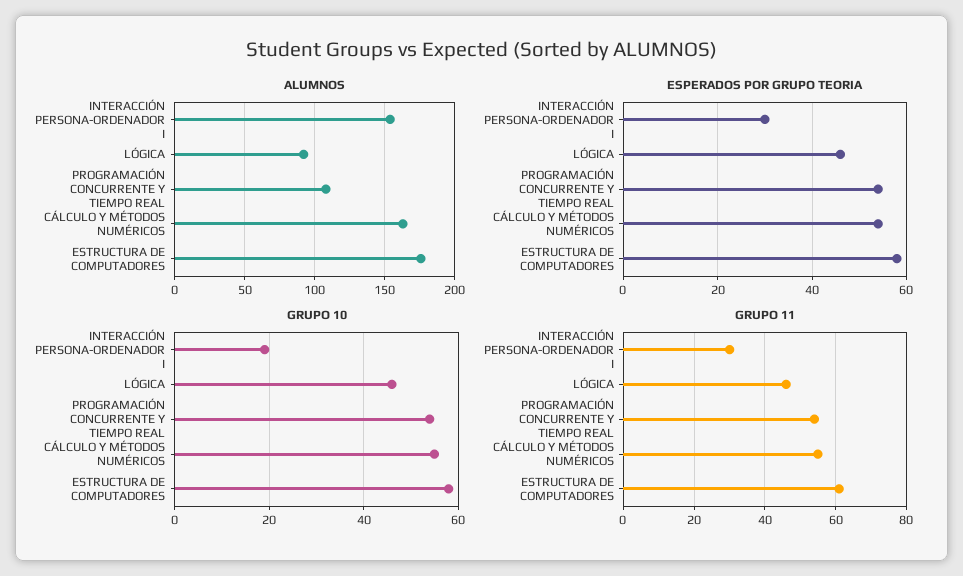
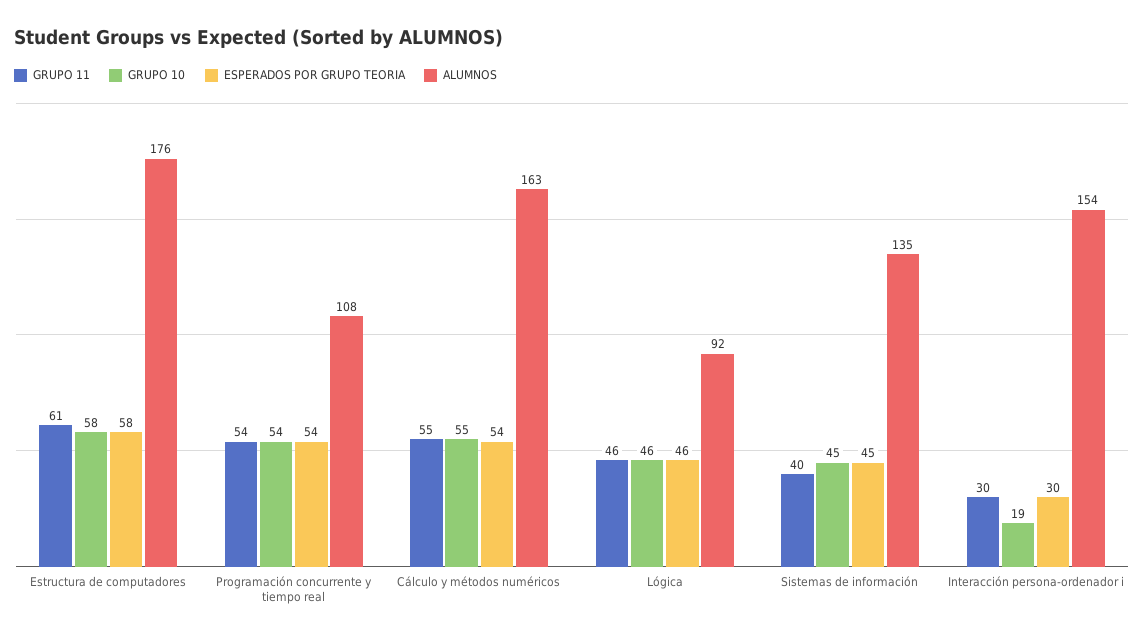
GRUPO 11, Sistemas de información: none -> 40
GRUPO 10, Sistemas de información: none -> 45
ESPERADOS POR GRUPO TEORIA, Sistemas de información: none -> 45
ALUMNOS, Sistemas de información: none -> 135

